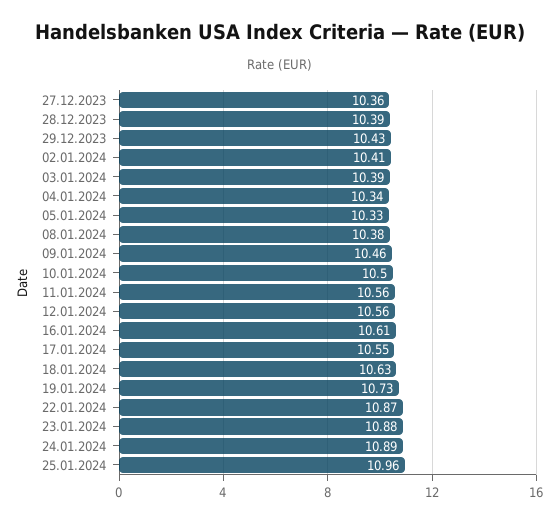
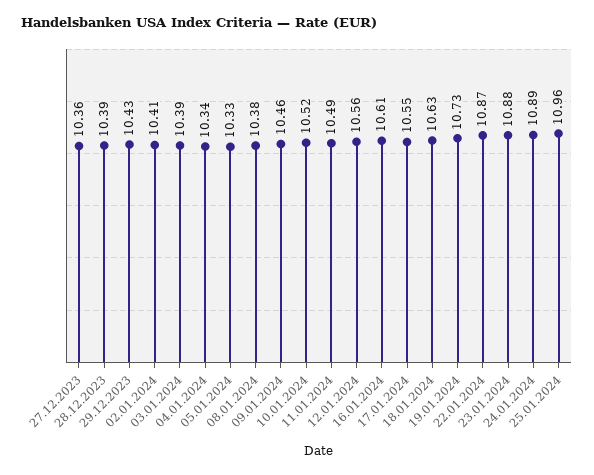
10.01.2024: 10.5 -> 10.52
11.01.2024: 10.56 -> 10.49

